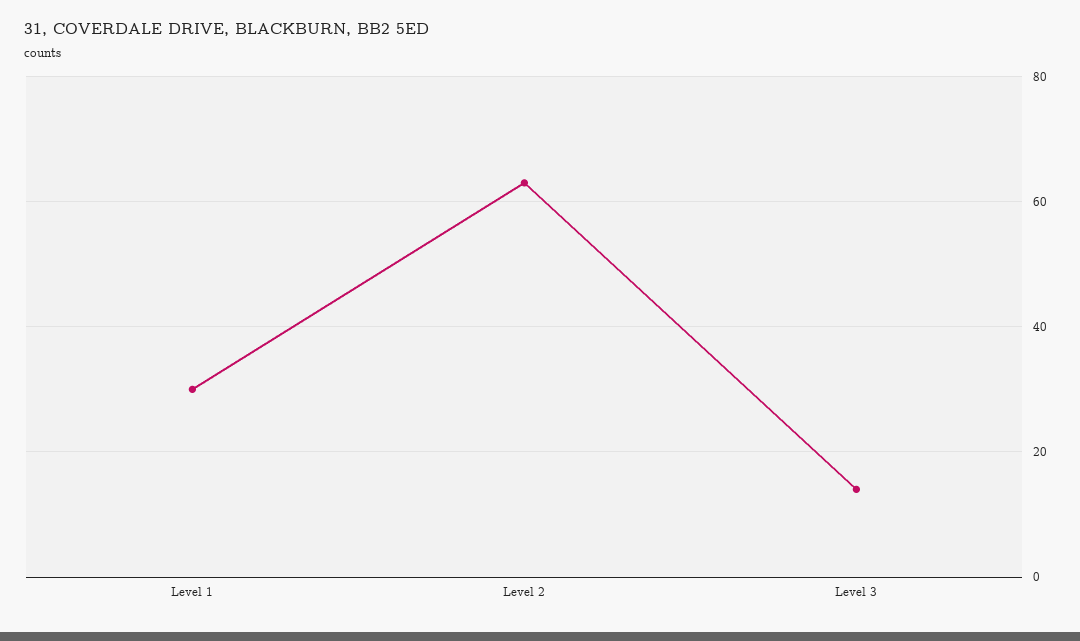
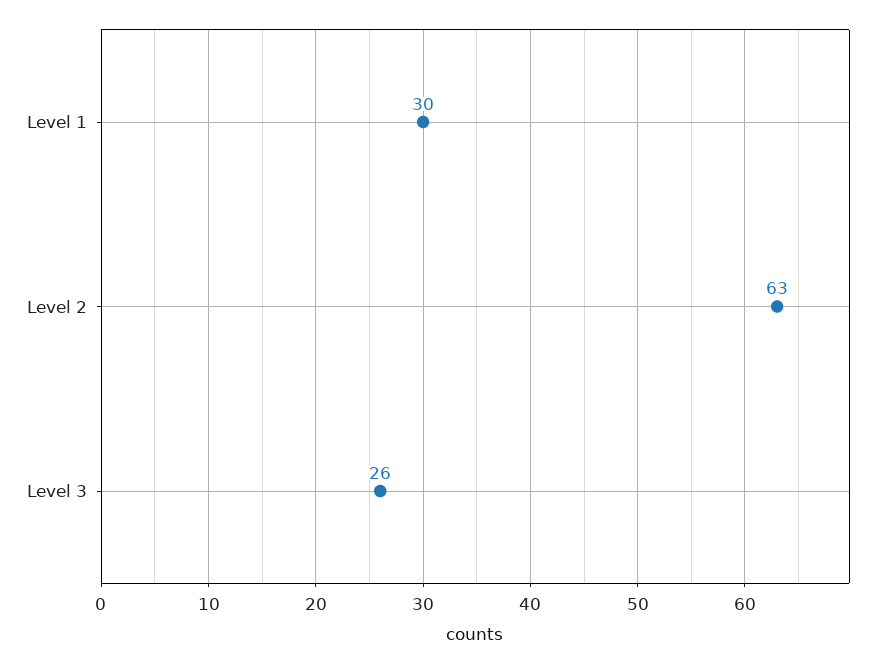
Level 3: 15 -> 26

